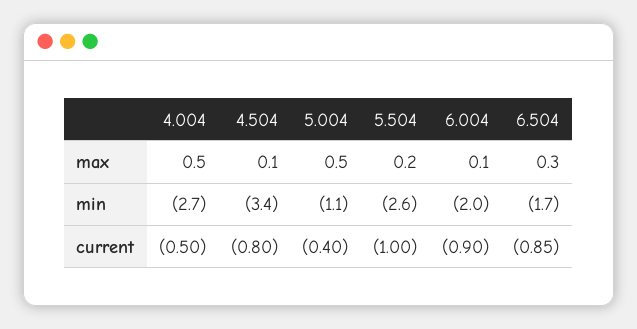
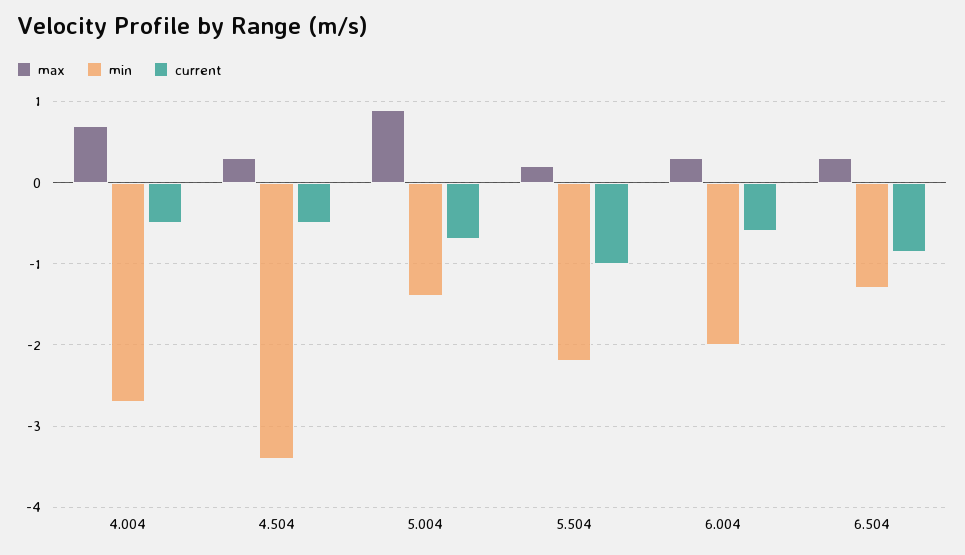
max, 4.004: 0.5 -> 0.7
max, 4.504: 0.1 -> 0.3
max, 5.004: 0.5 -> 0.9
max, 6.004: 0.1 -> 0.3
min, 5.004: -1.1 -> -1.4
min, 5.504: -2.6 -> -2.2
min, 6.504: -1.7 -> -1.3
current, 4.504: -0.8 -> -0.5
current, 5.004: -0.4 -> -0.7
current, 6.004: -0.9 -> -0.6

